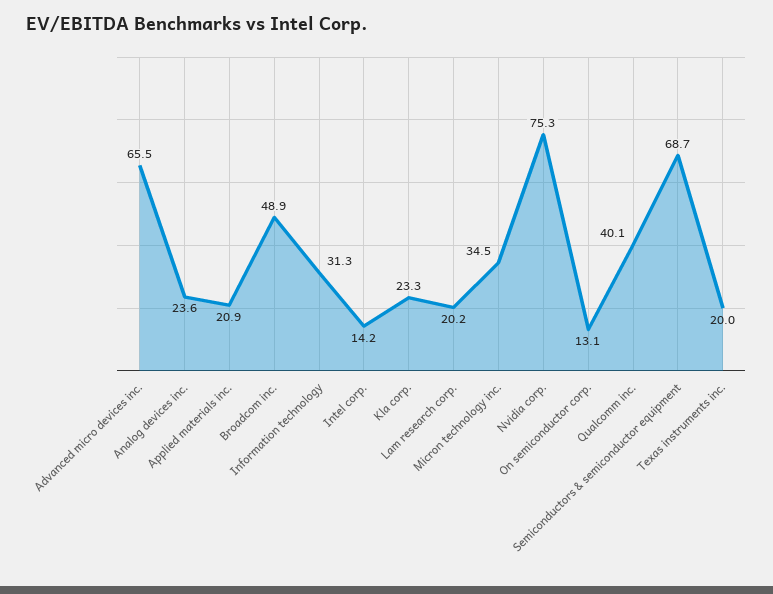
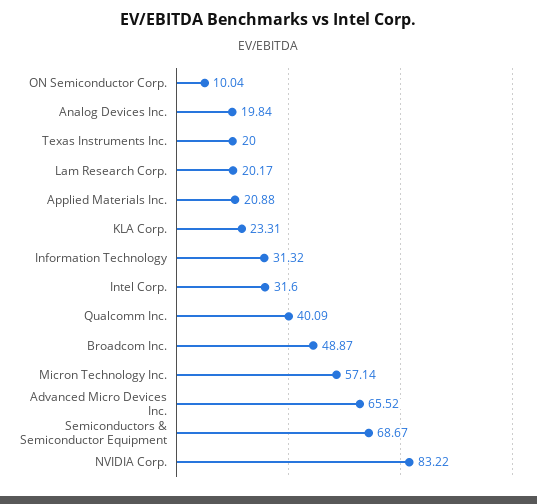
Analog devices inc.: 23.6 -> 19.84
Intel corp.: 14.2 -> 31.6
Micron technology inc.: 34.5 -> 57.14
Nvidia corp.: 75.3 -> 83.22
On semiconductor corp.: 13.1 -> 10.04

